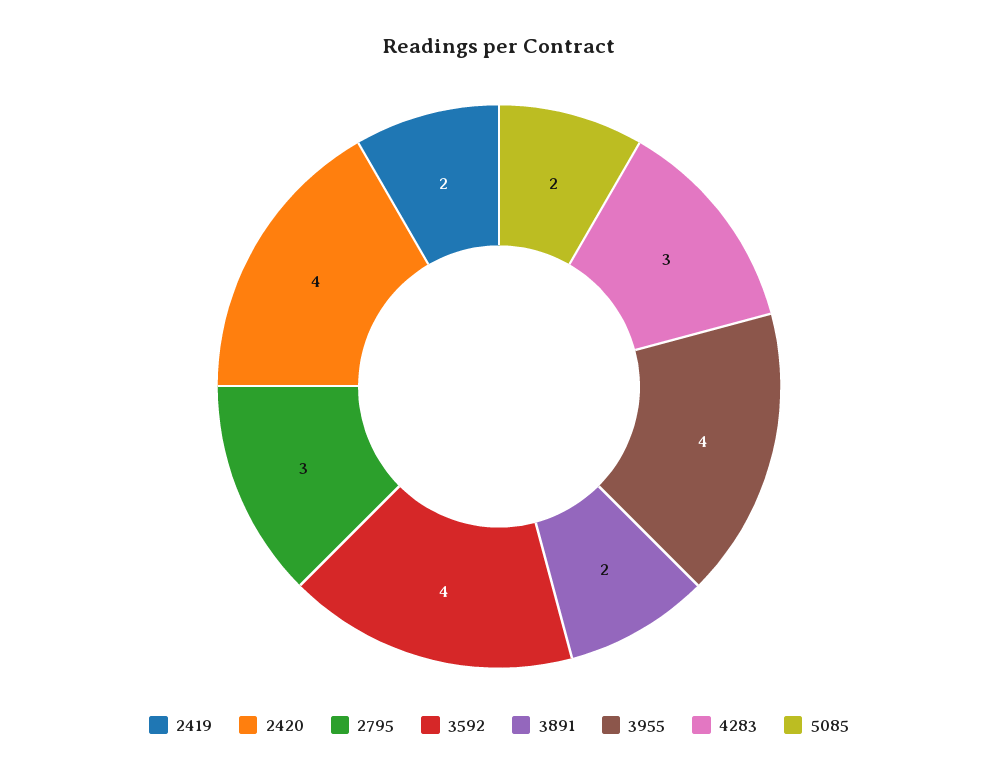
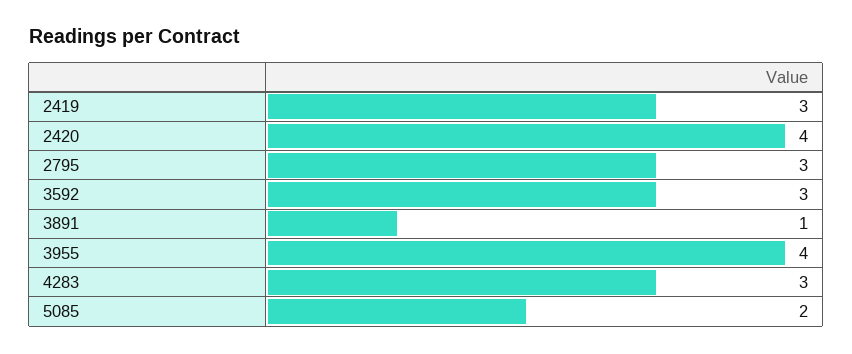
2419: 2 -> 3
3592: 4 -> 3
3891: 2 -> 1

